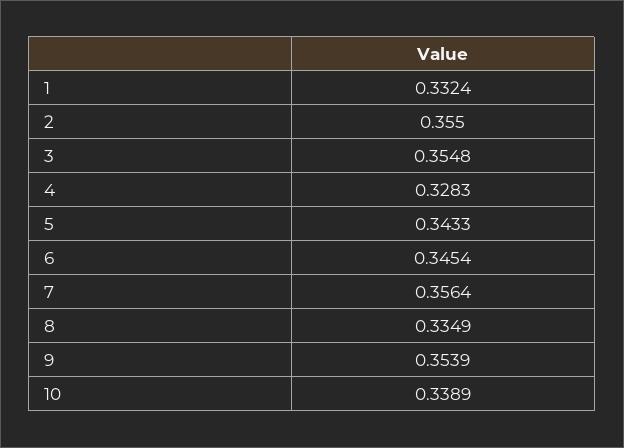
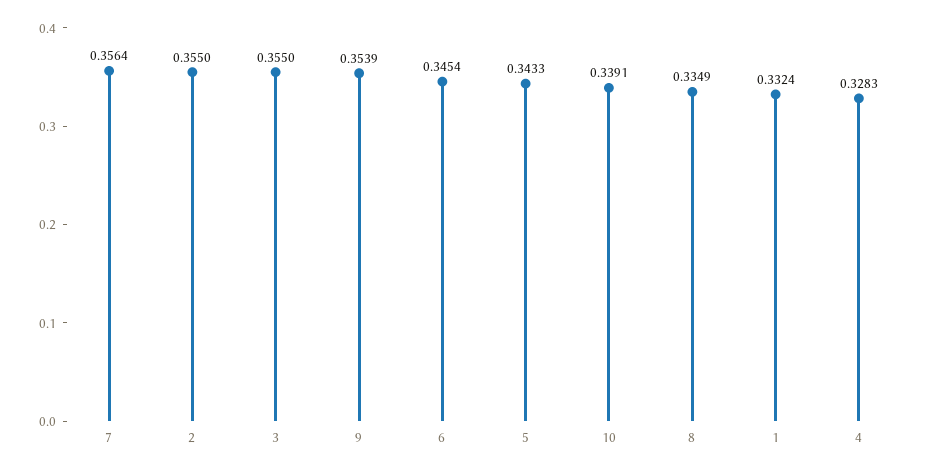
3: 0.3548 -> 0.355
10: 0.3389 -> 0.3391

